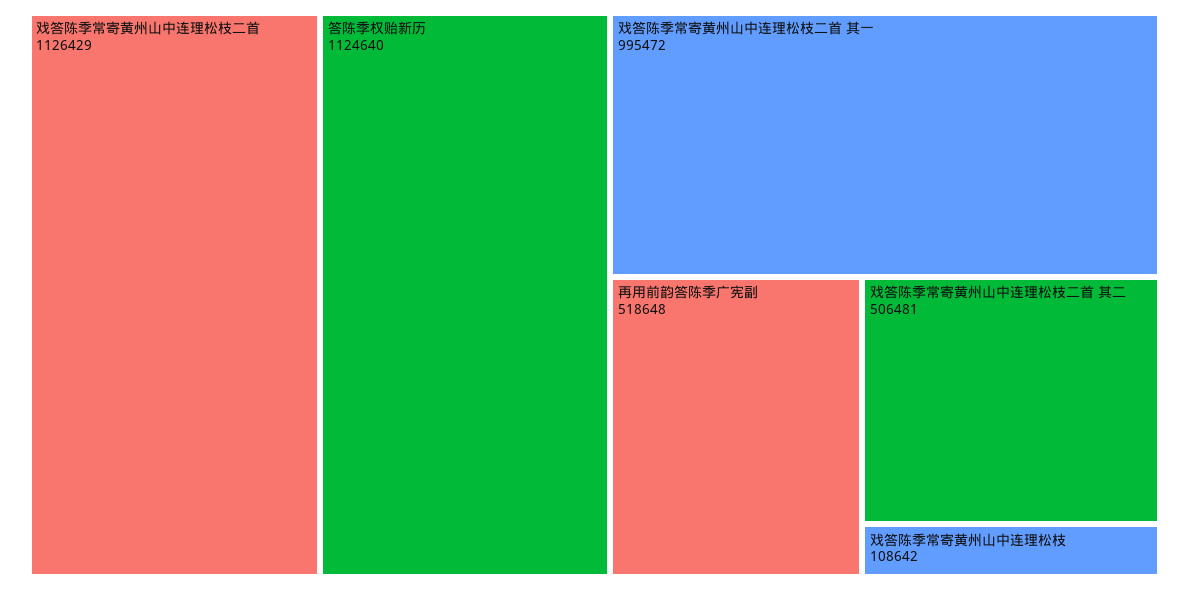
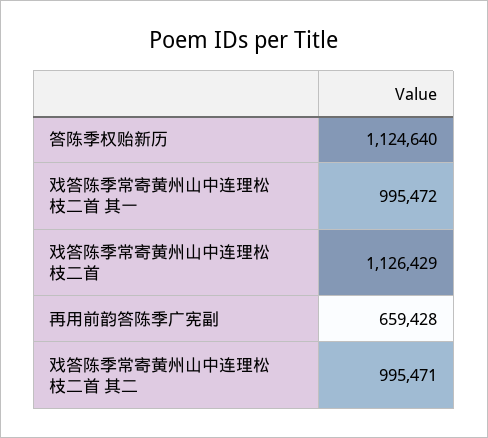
再用前韵答陈季广宪副: 518648 -> 659428
戏答陈季常寄黄州山中连理松枝二首 其二: 506481 -> 995471
戏答陈季常寄黄州山中连理松枝: 108642 -> none

